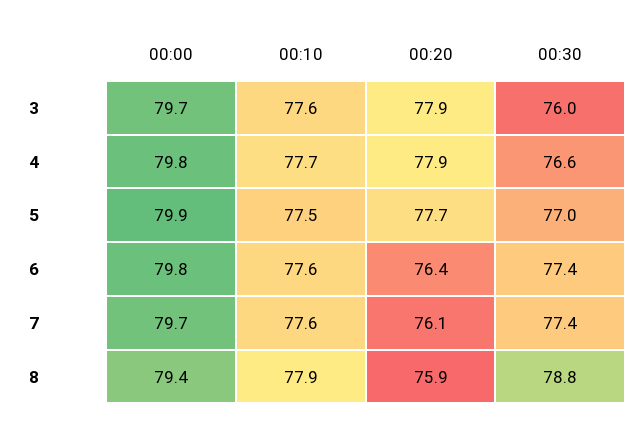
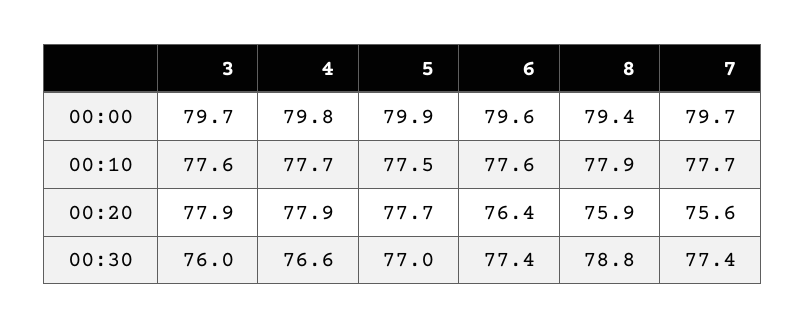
00:00, 6: 79.8 -> 79.6
00:10, 7: 77.6 -> 77.7
00:20, 7: 76.1 -> 75.6

